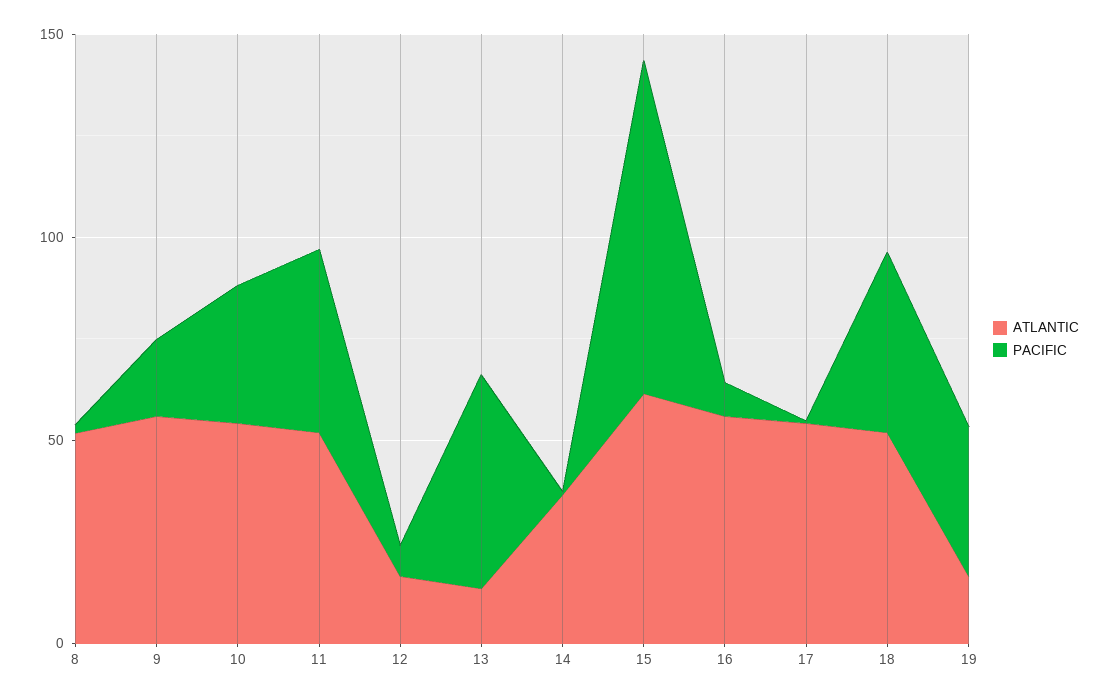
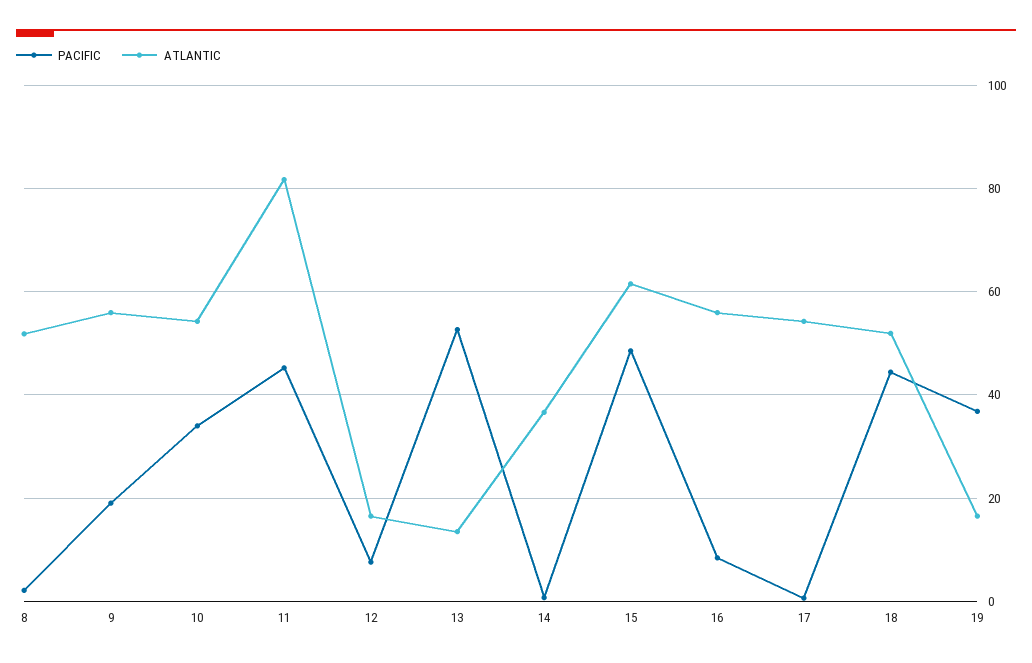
ATLANTIC, 11: 50 -> 82
PACIFIC, 15: 80 -> 48

